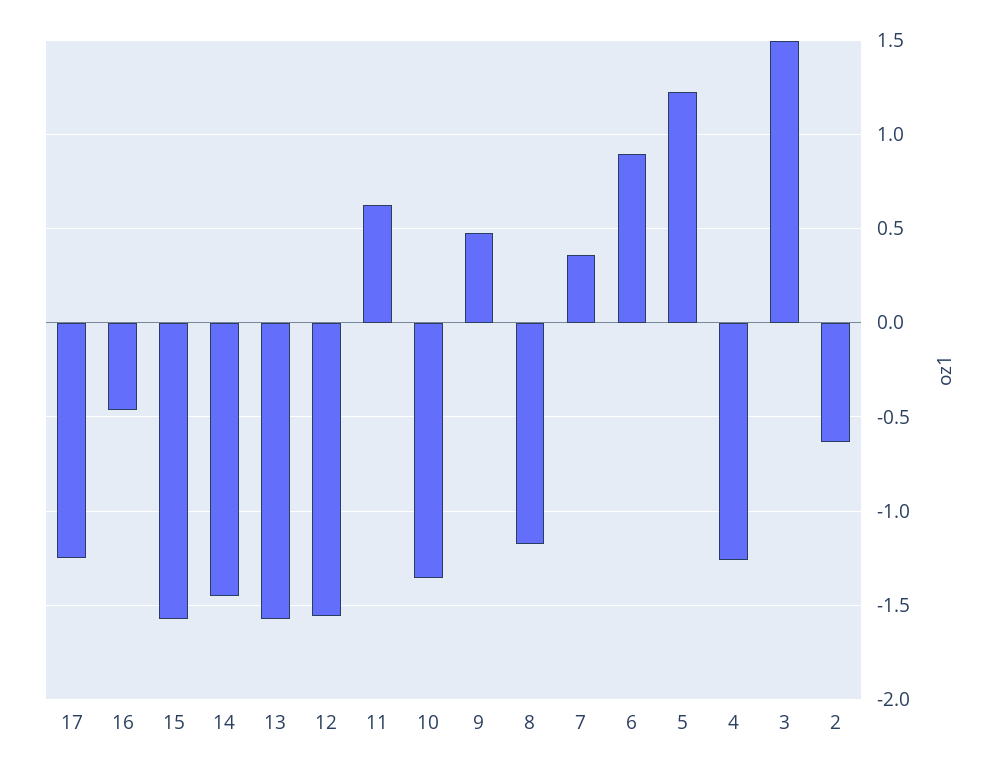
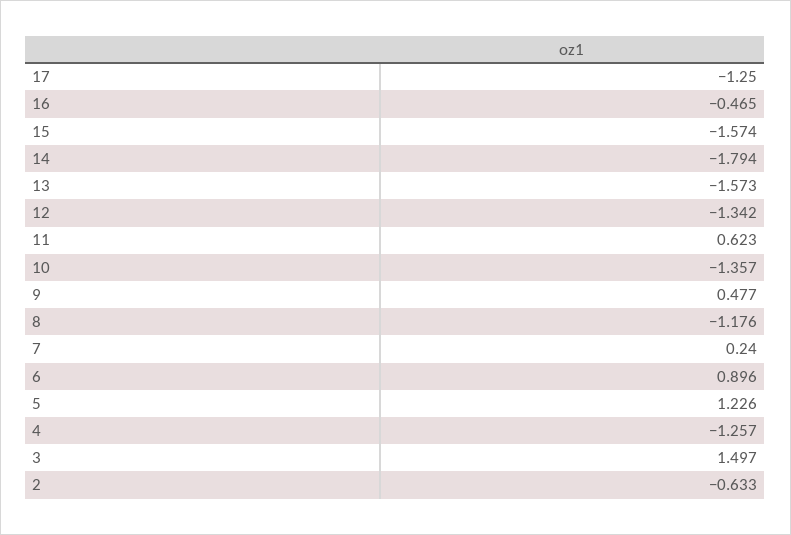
14: -1.45 -> -1.794
12: -1.55 -> -1.342
7: 0.35 -> 0.24

